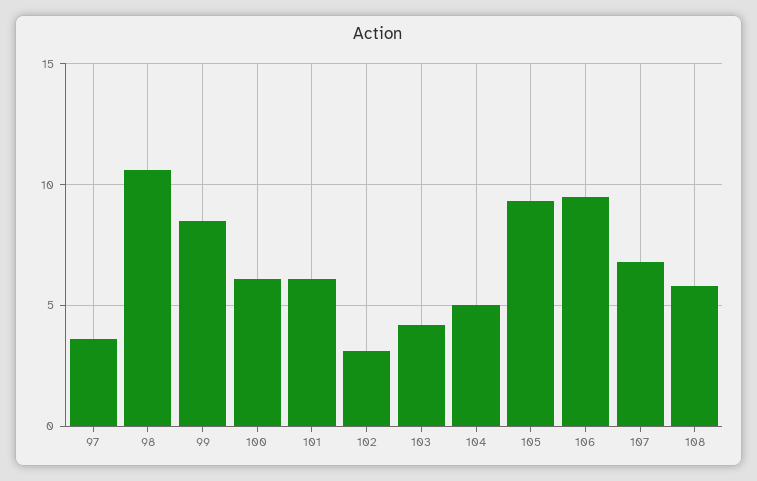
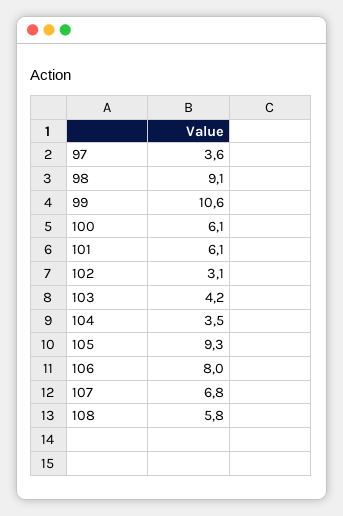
98: 10.5 -> 9.1
99: 8.5 -> 10.6
104: 5 -> 3.5
106: 9.5 -> 8

